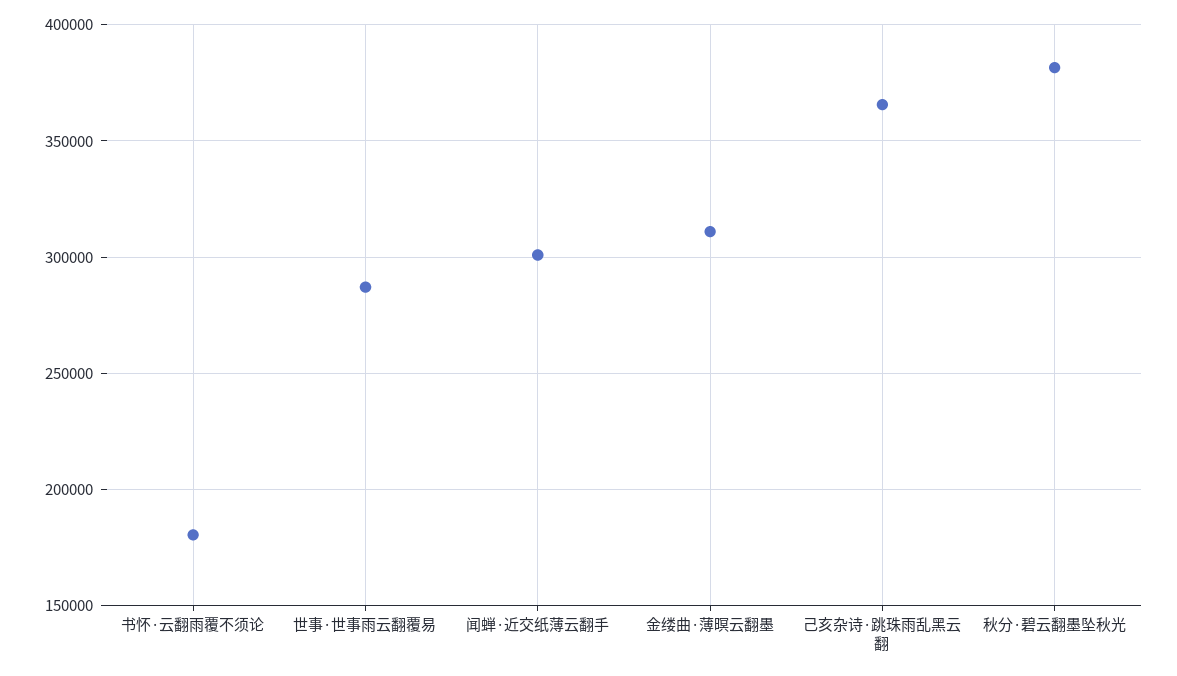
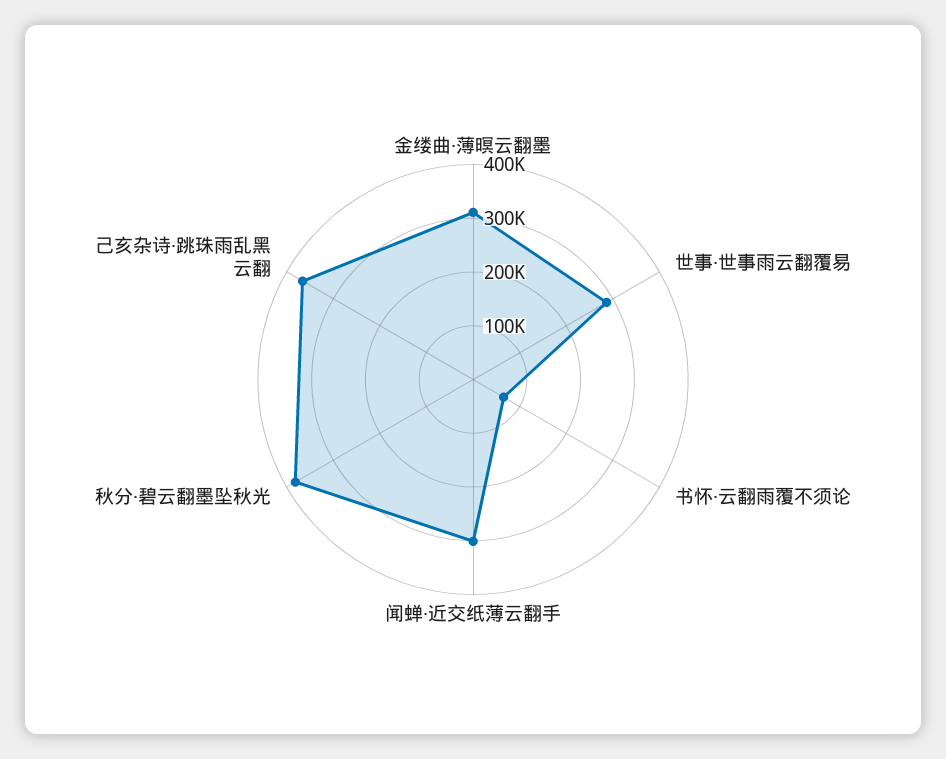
书怀·云翻雨覆不须论: 180000 -> 60000

